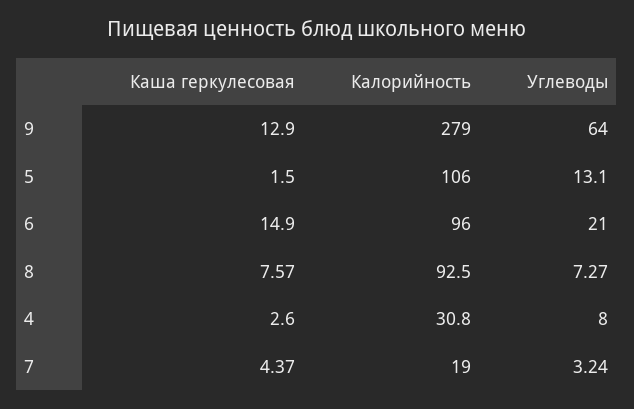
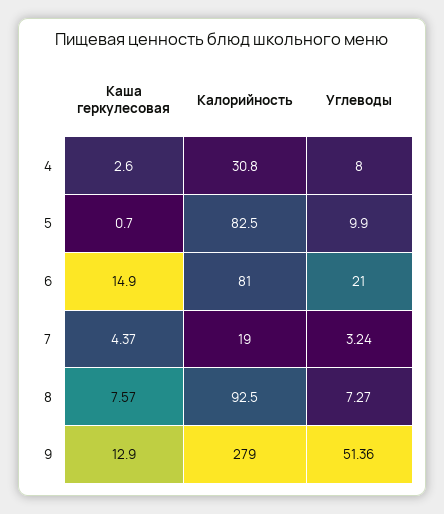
Углеводы, 9: 64 -> 51.36
Каша геркулесовая, 5: 1.5 -> 0.7
Калорийность, 5: 106 -> 82.5
Углеводы, 5: 13.1 -> 9.9
Калорийность, 6: 96 -> 81

